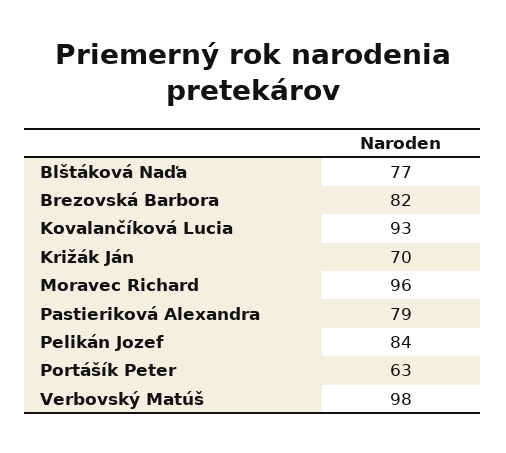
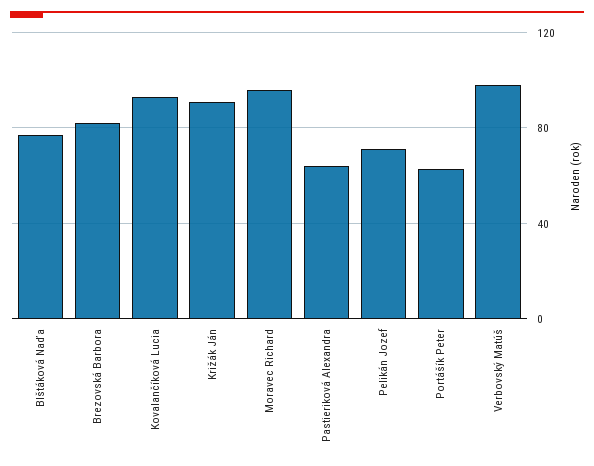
Križák Ján: 70 -> 90
Pastieriková Alexandra: 79 -> 65
Pelikán Jozef: 84 -> 70

